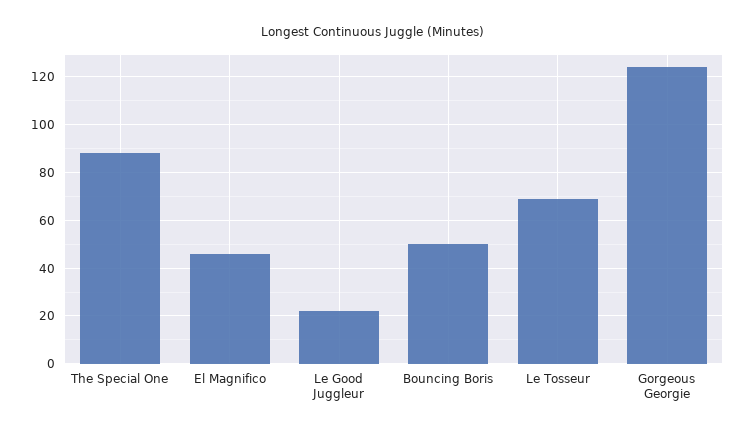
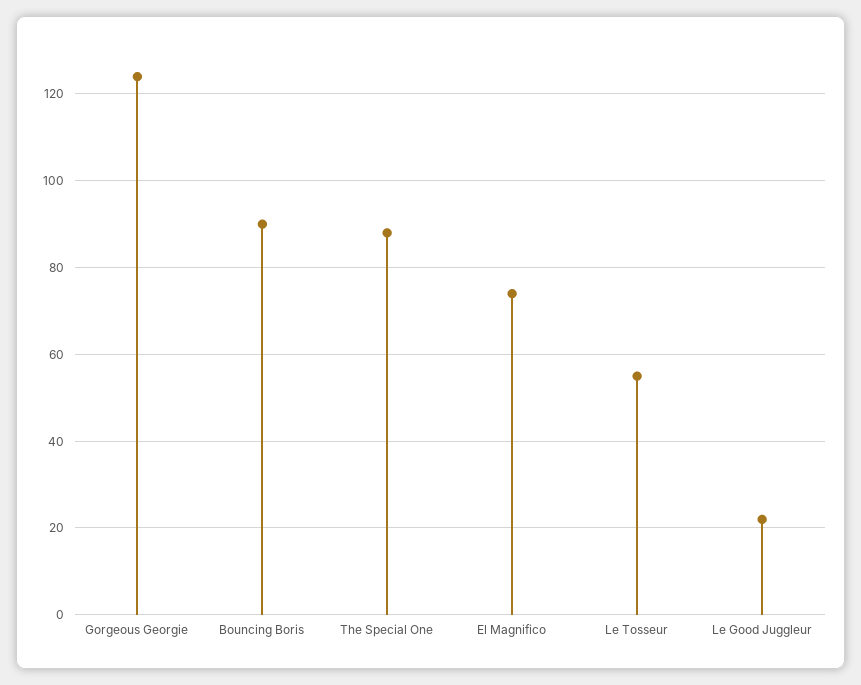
El Magnifico: 45 -> 75
Bouncing Boris: 50 -> 90
Le Tosseur: 70 -> 55

